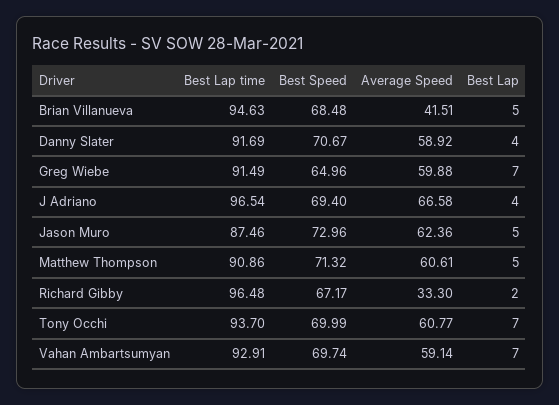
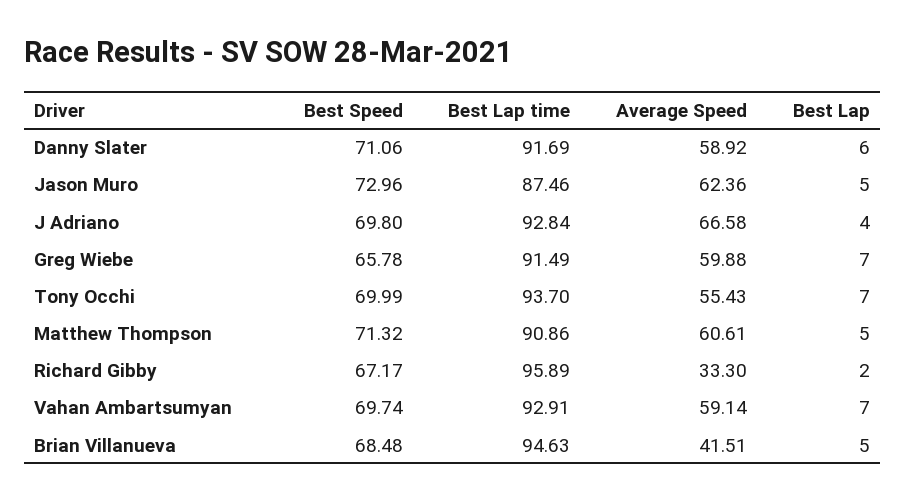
Best Speed, Danny Slater: 70.67 -> 71.06
Best Lap, Danny Slater: 4 -> 6
Best Speed, Greg Wiebe: 64.96 -> 65.78
Best Lap time, J Adriano: 96.54 -> 92.84
Best Speed, J Adriano: 69.4 -> 69.8
Best Lap time, Richard Gibby: 96.48 -> 95.89
Average Speed, Tony Occhi: 60.77 -> 55.43

